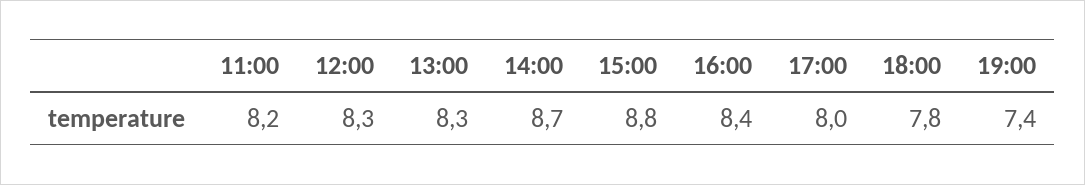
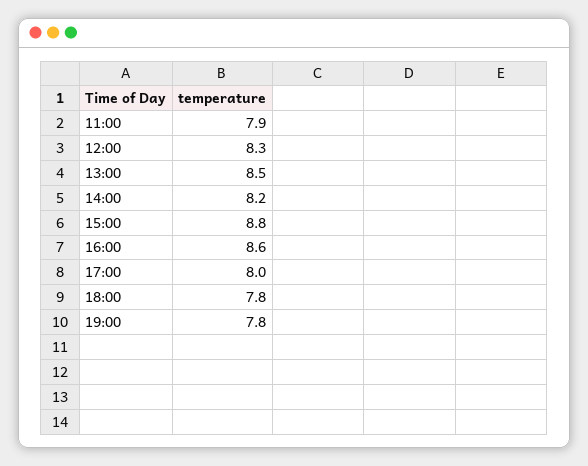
11:00: 8.2 -> 7.9
13:00: 8.3 -> 8.5
14:00: 8.7 -> 8.2
16:00: 8.4 -> 8.6
19:00: 7.4 -> 7.8

